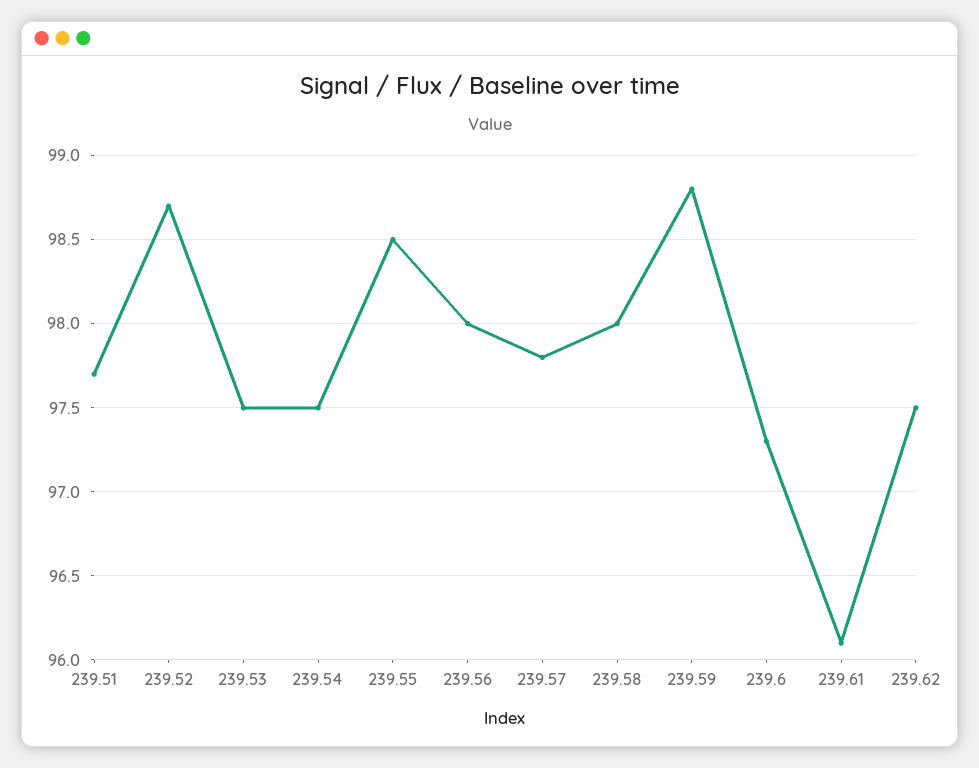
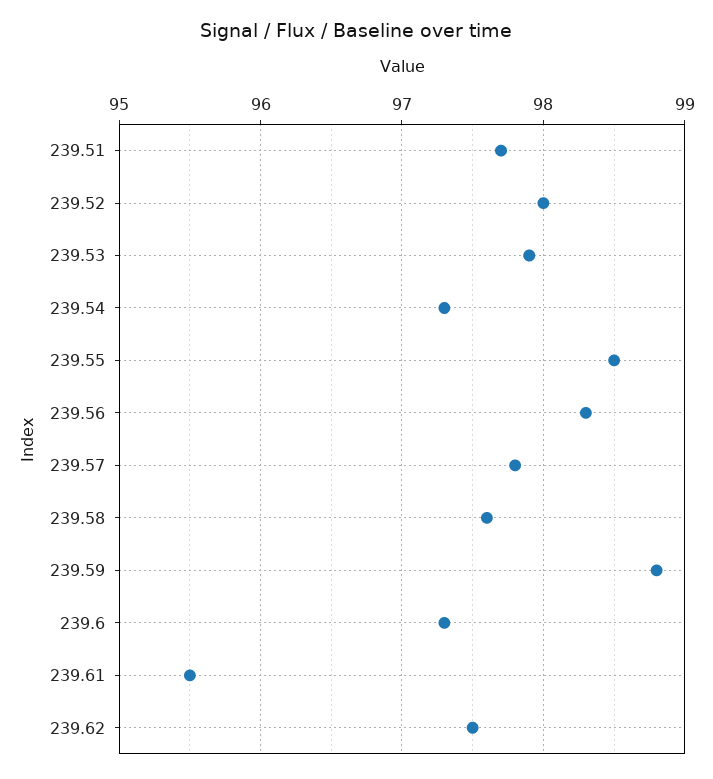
239.52: 98.7 -> 98
239.53: 97.5 -> 97.9
239.54: 97.5 -> 97.3
239.56: 98 -> 98.3
239.58: 98 -> 97.6
239.61: 96.1 -> 95.5

